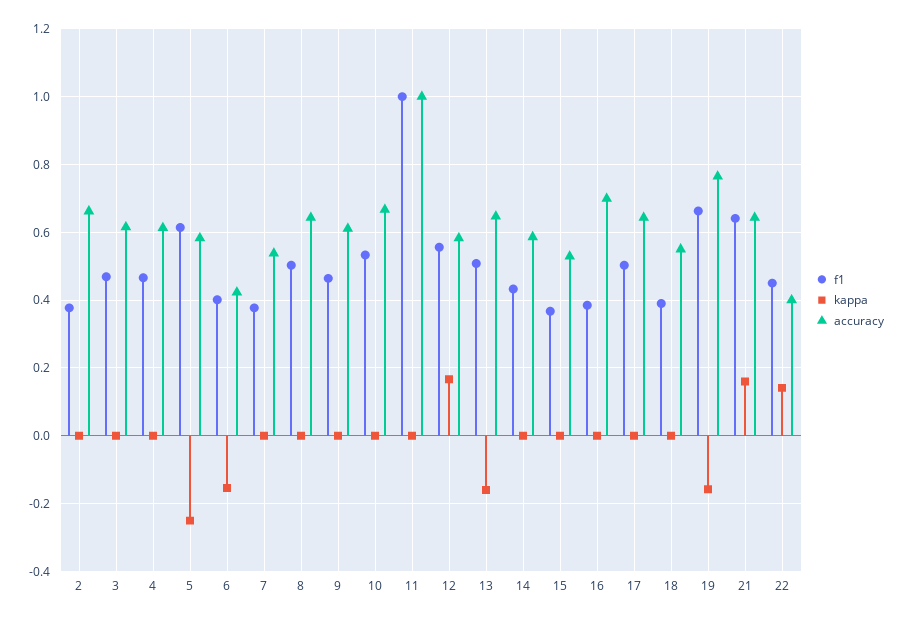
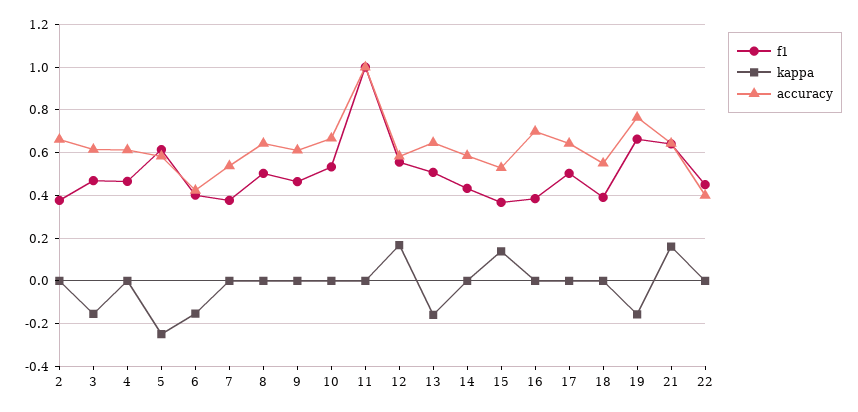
kappa, 3: 0 -> -0.15
kappa, 15: 0 -> 0.15
kappa, 22: 0.14 -> 0

